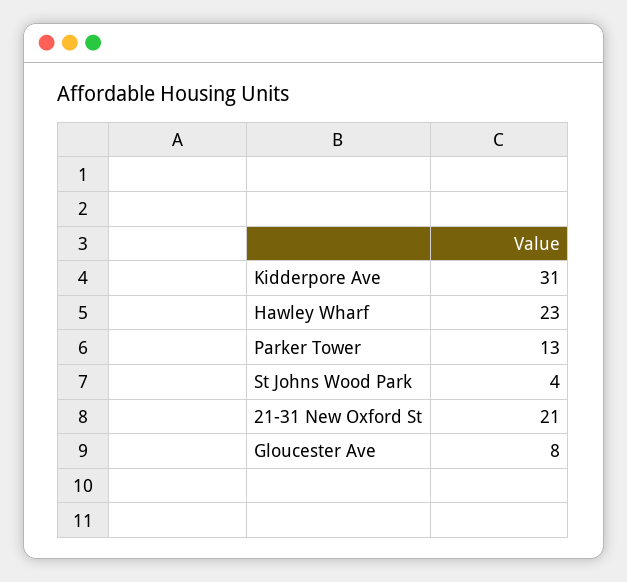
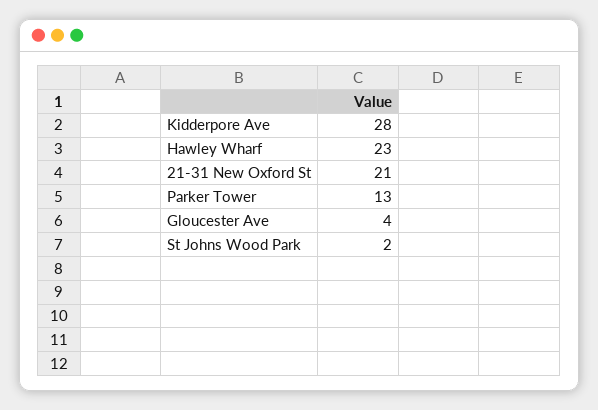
Kidderpore Ave: 31 -> 28
St Johns Wood Park: 4 -> 2
Gloucester Ave: 8 -> 4

